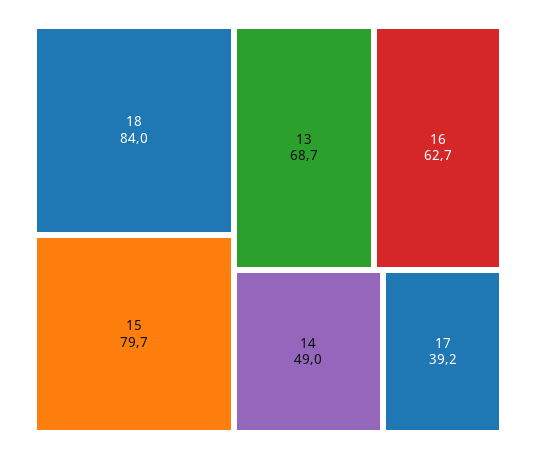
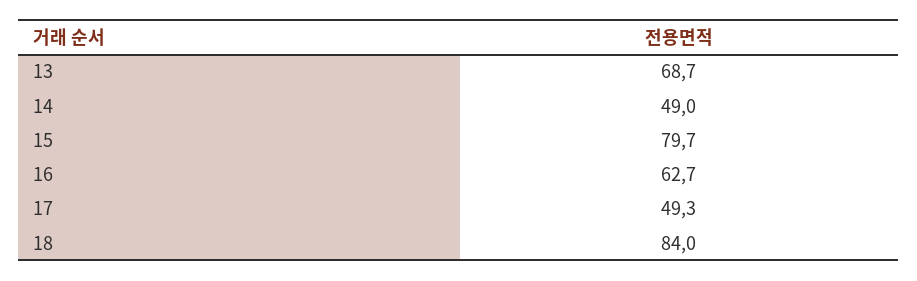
17: 39.2 -> 49.3

